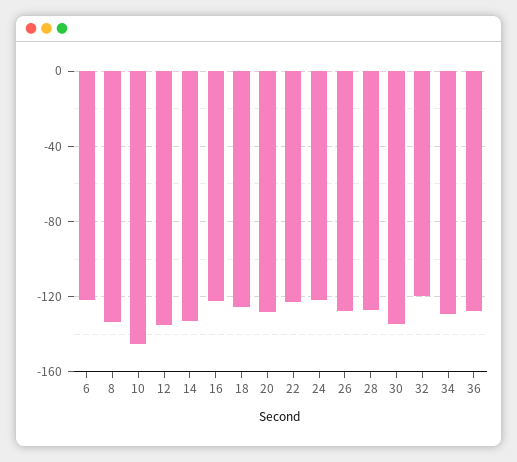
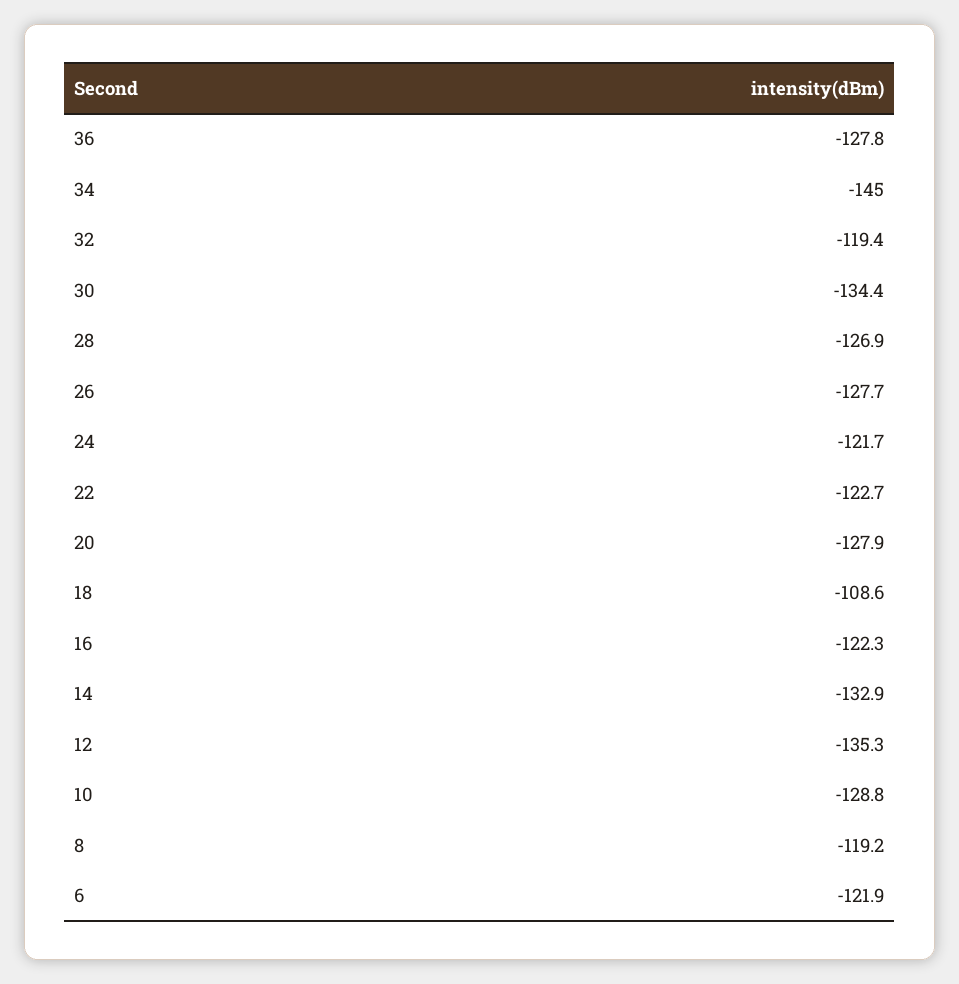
8: -135 -> -119.2
10: -145 -> -128.8
18: -125 -> -108.6
34: -130 -> -145

